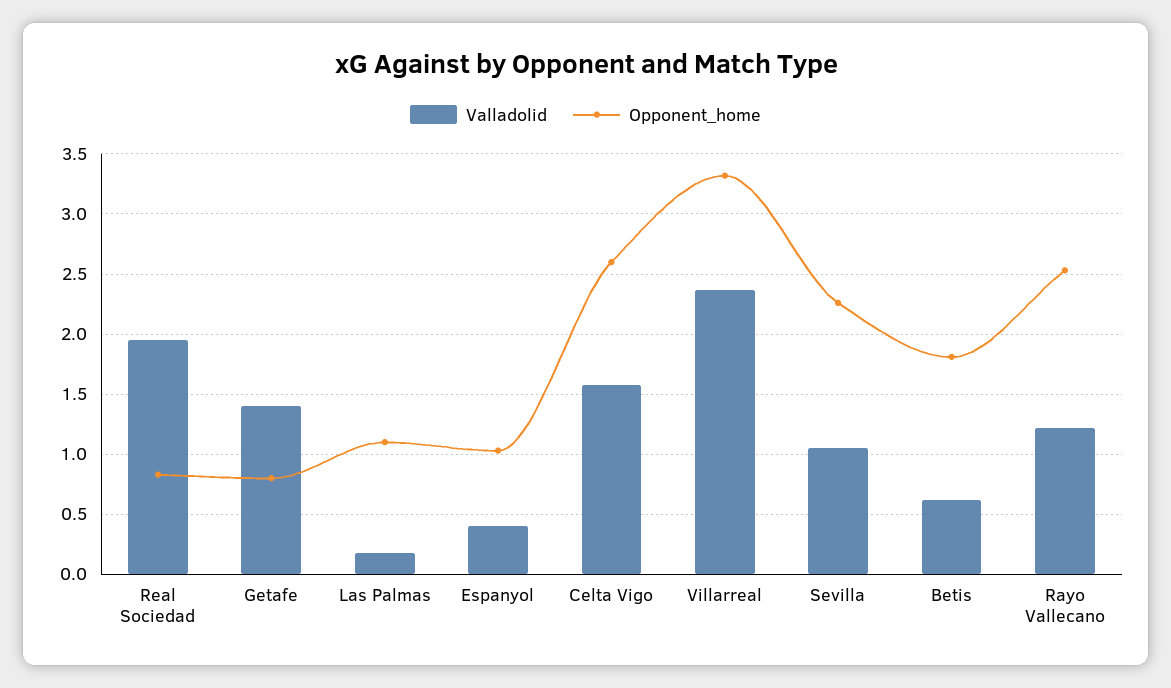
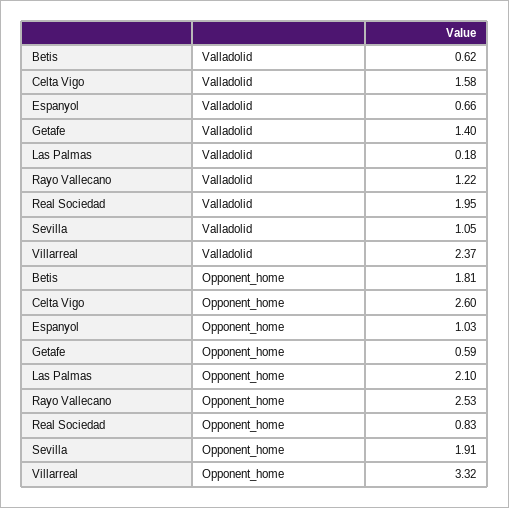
Opponent_home, Getafe: 0.8 -> 0.59
Opponent_home, Las Palmas: 1.1 -> 2.1
Valladolid, Espanyol: 0.4 -> 0.66
Opponent_home, Sevilla: 2.25 -> 1.91

